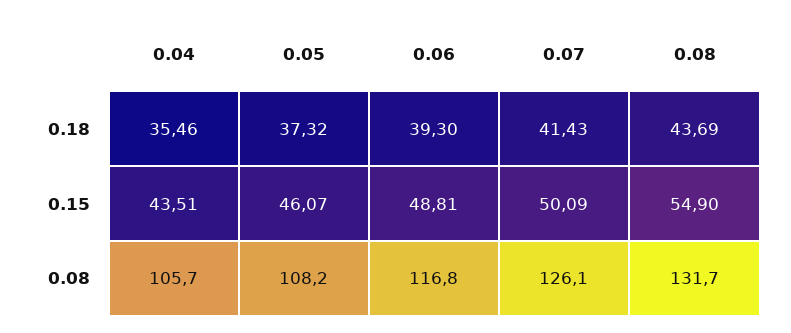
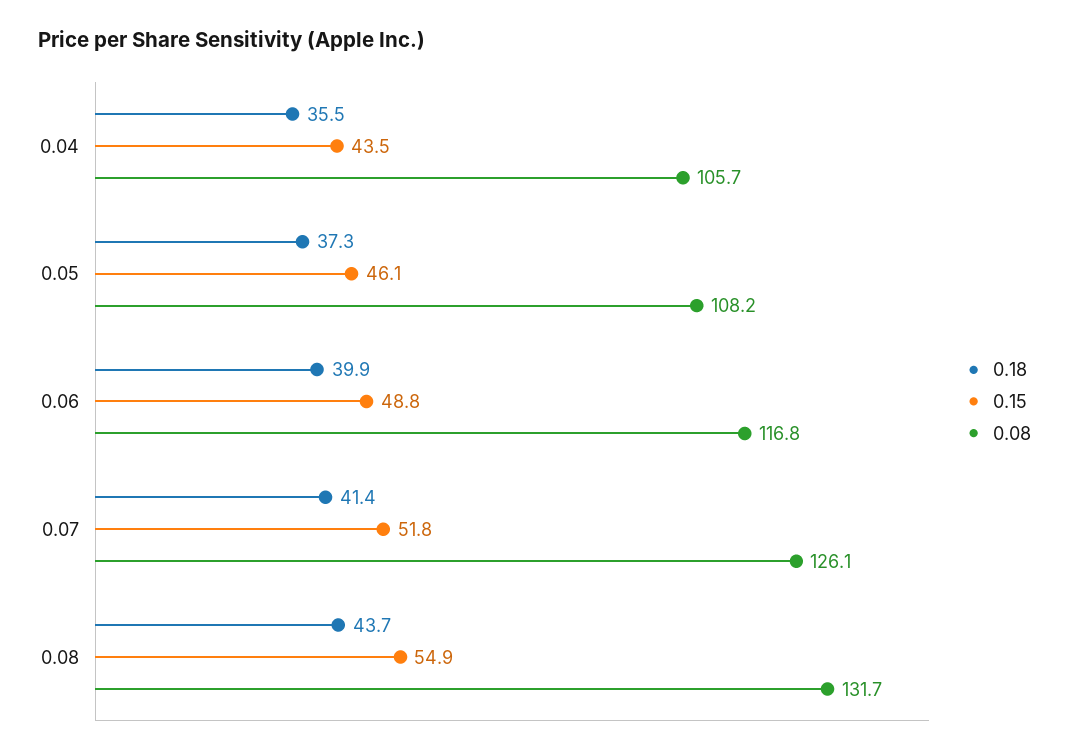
0.18, 0.06: 39.3 -> 39.9
0.15, 0.07: 50.09 -> 51.8

